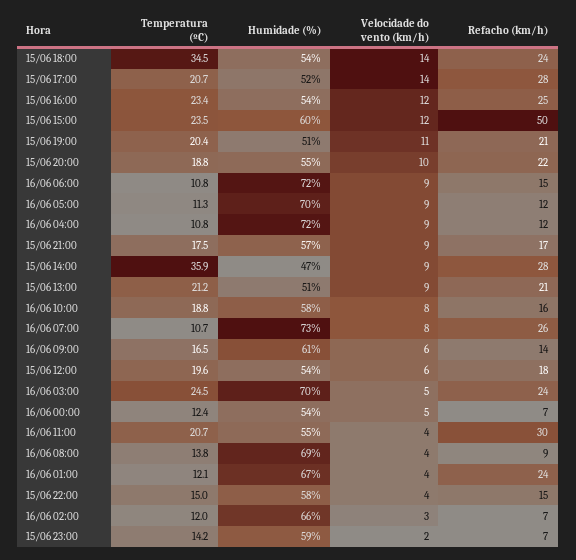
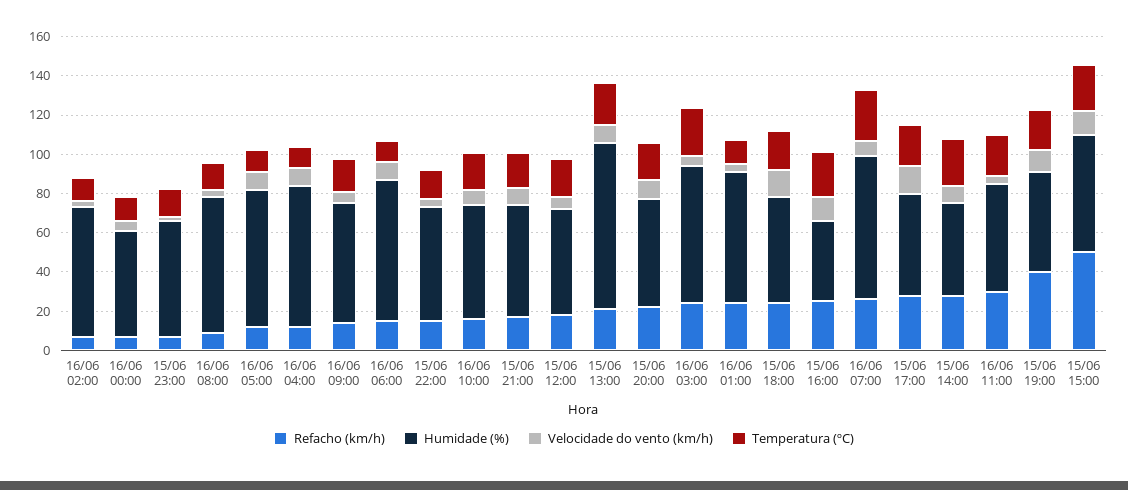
Temperatura (ºC), 15/06 18:00: 34.5 -> 20
Humidade (%), 15/06 16:00: 54 -> 40
Refacho (km/h), 15/06 19:00: 21 -> 40
Temperatura (ºC), 15/06 14:00: 35.9 -> 25
Humidade (%), 15/06 13:00: 51 -> 85
Temperatura (ºC), 16/06 07:00: 10.7 -> 25

